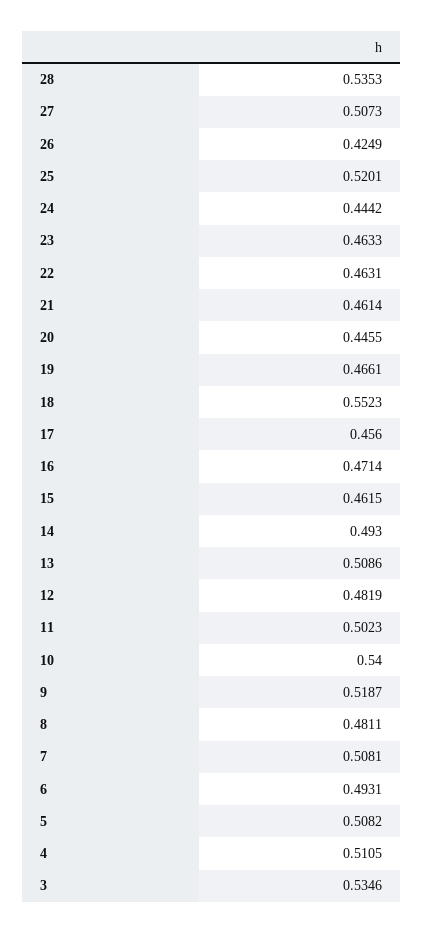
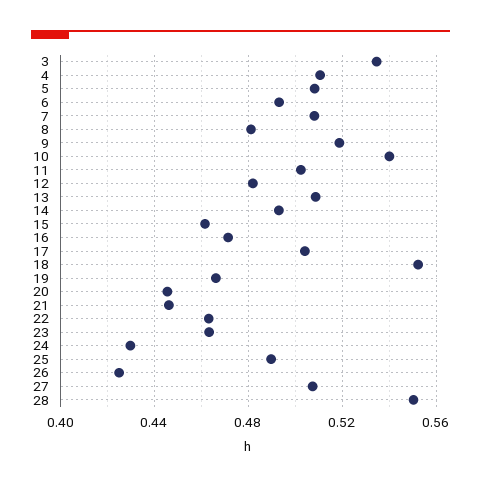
28: 0.5353 -> 0.55
25: 0.5201 -> 0.49
24: 0.4442 -> 0.43
21: 0.4614 -> 0.445
17: 0.456 -> 0.505

